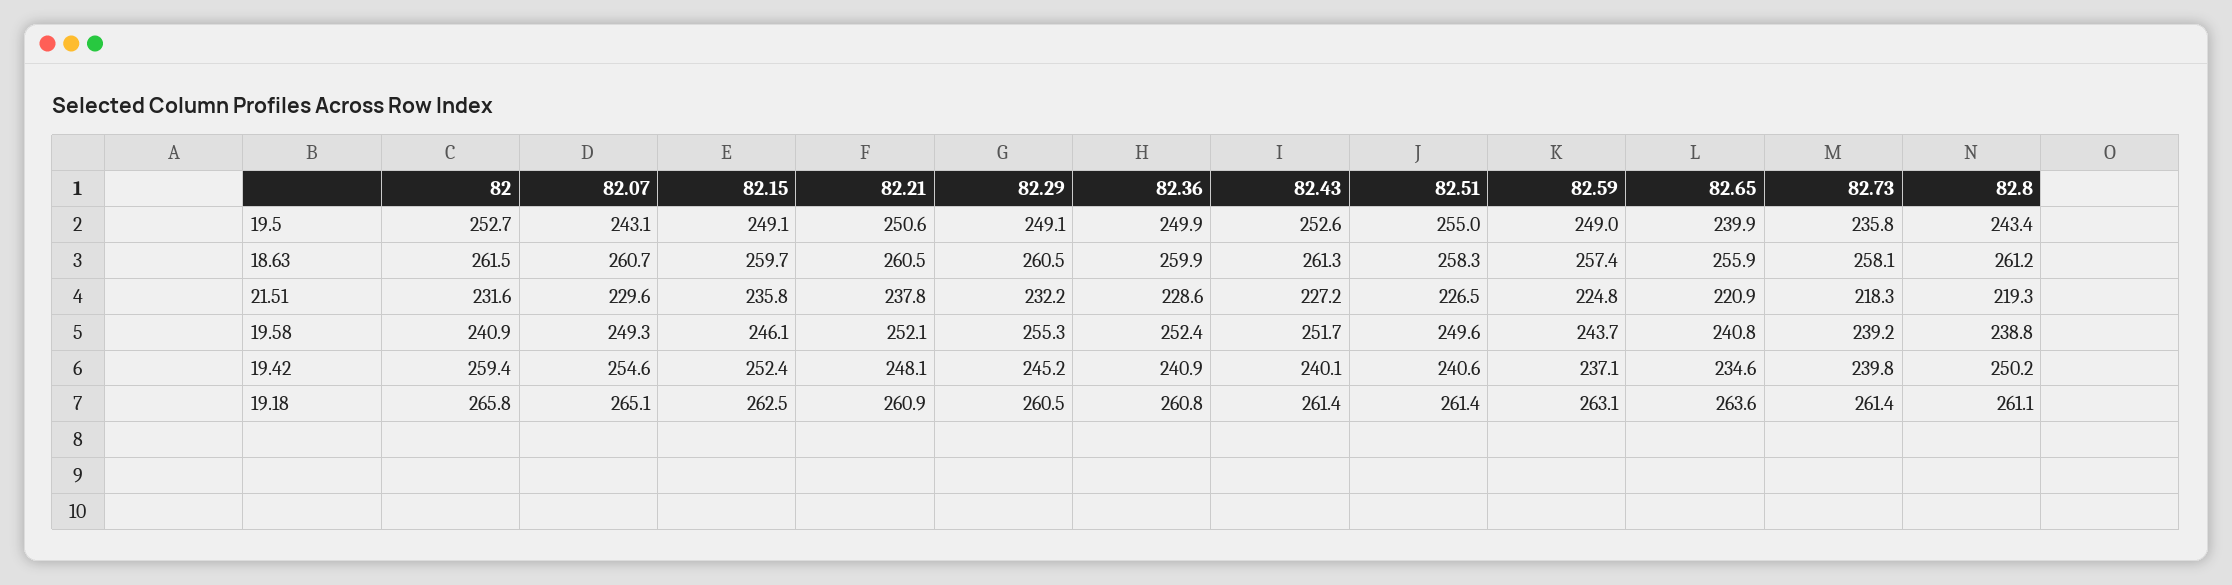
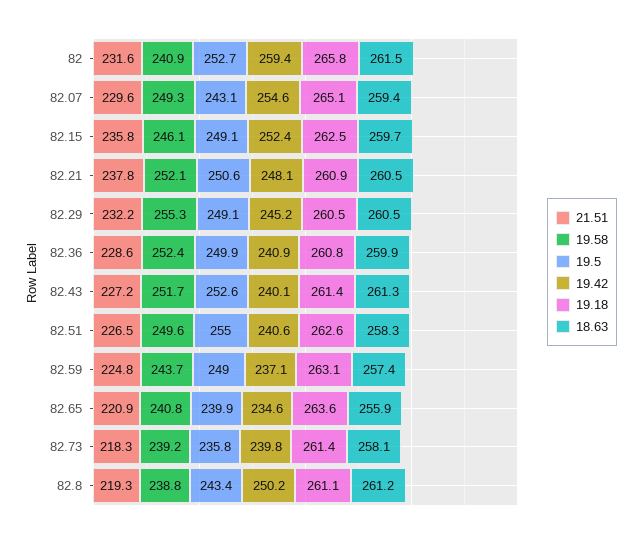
18.63, 82.07: 260.7 -> 259.4
19.18, 82.51: 261.4 -> 262.6

